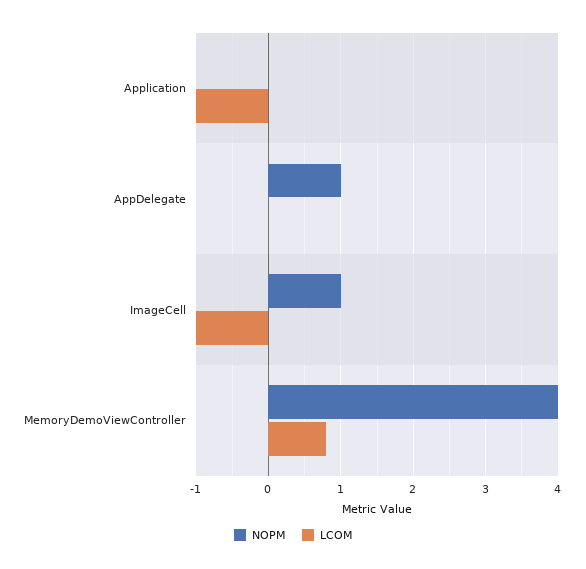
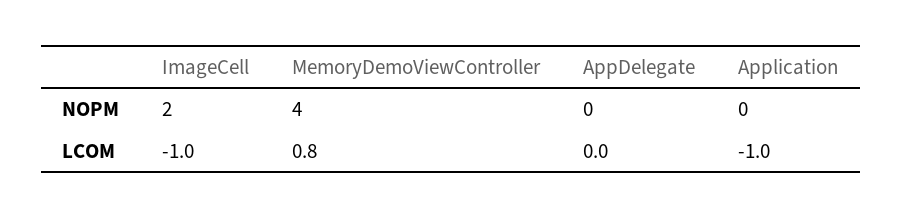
NOPM, AppDelegate: 1 -> 0
NOPM, ImageCell: 1 -> 2

